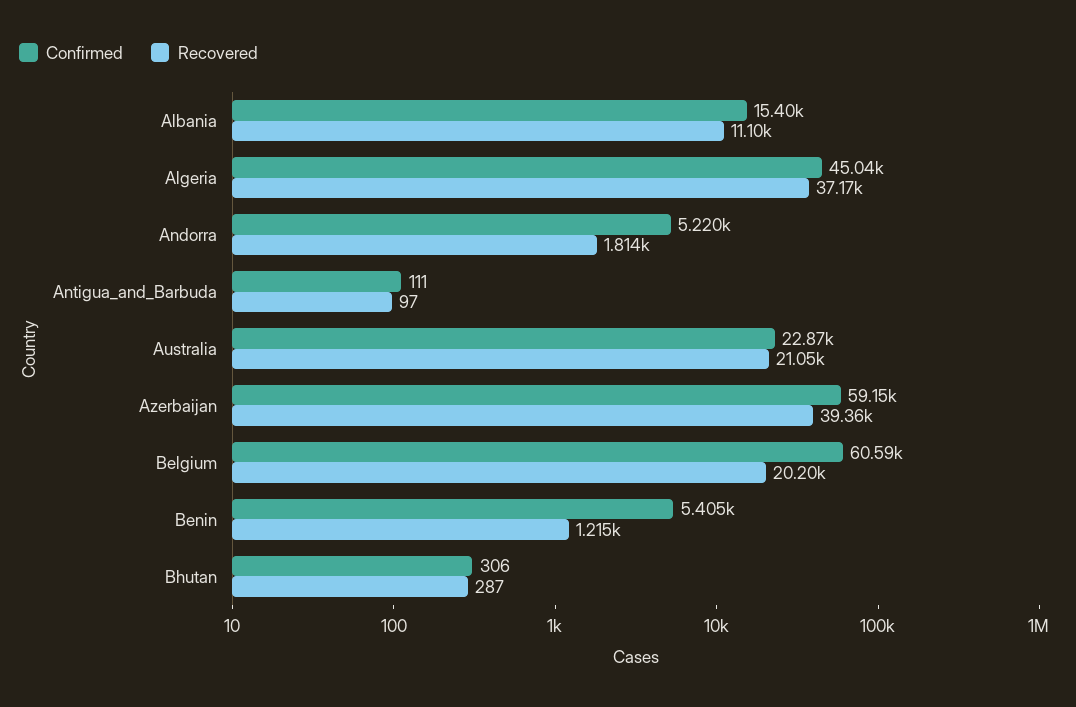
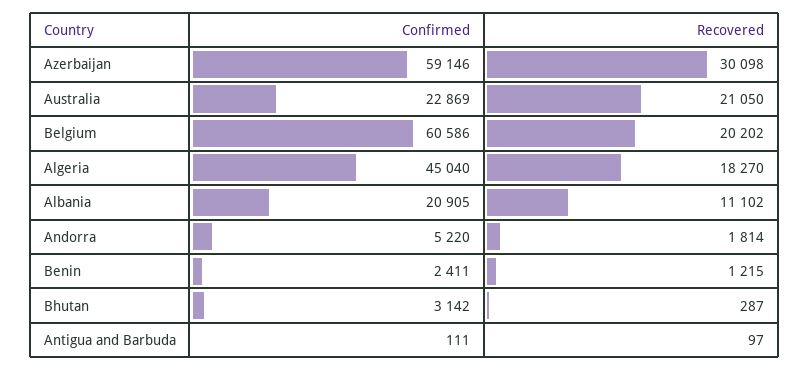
Confirmed, Albania: 15400 -> 20905
Recovered, Algeria: 37170 -> 18270
Recovered, Azerbaijan: 39360 -> 30098
Confirmed, Benin: 5405 -> 2411
Confirmed, Bhutan: 306 -> 3142

